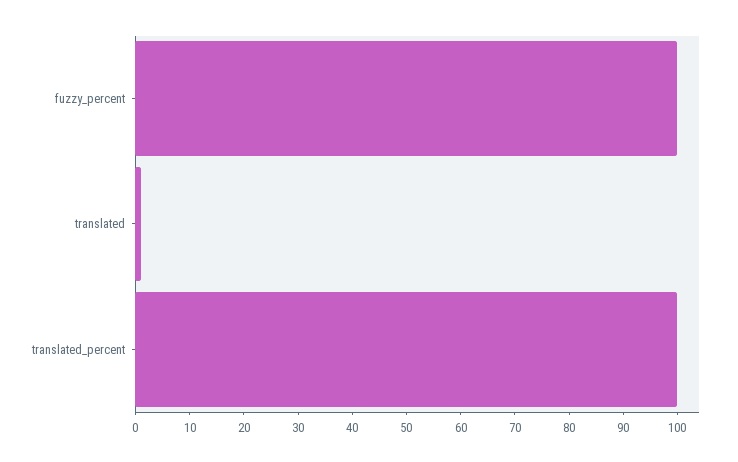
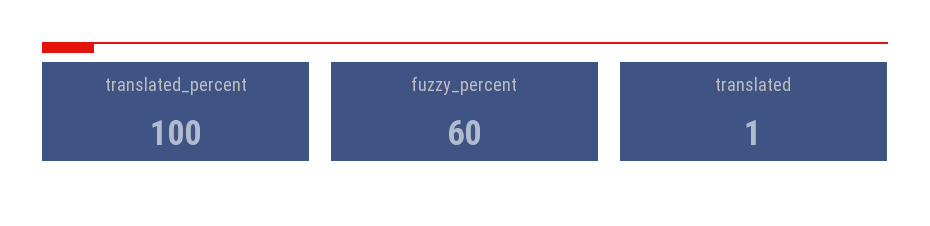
fuzzy_percent: 100 -> 60

